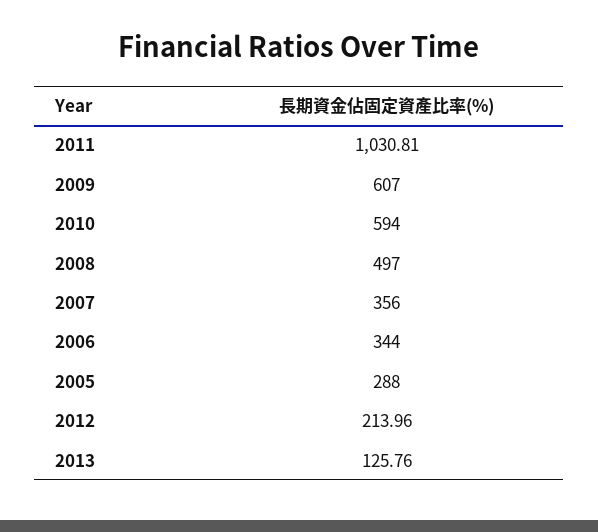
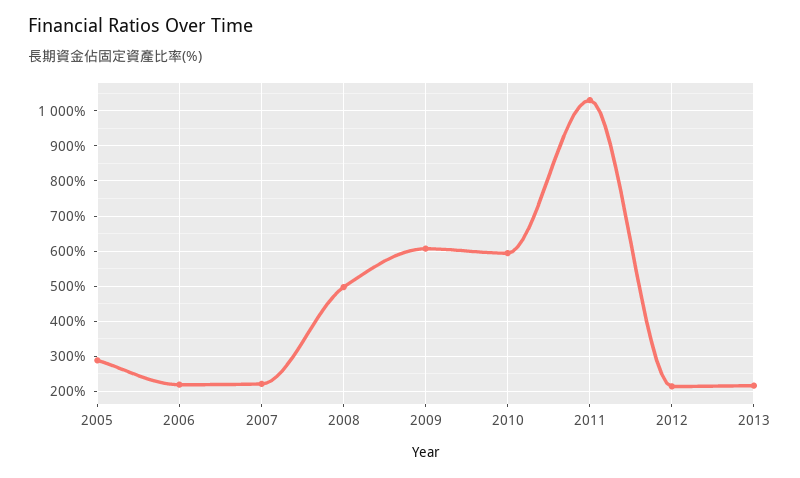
2007: 356 -> 220
2006: 344 -> 220
2013: 125.76 -> 220

